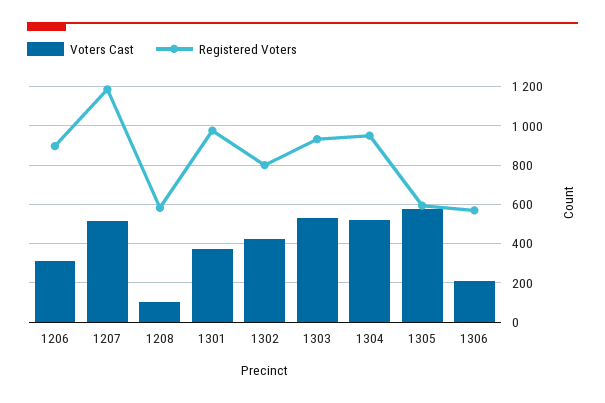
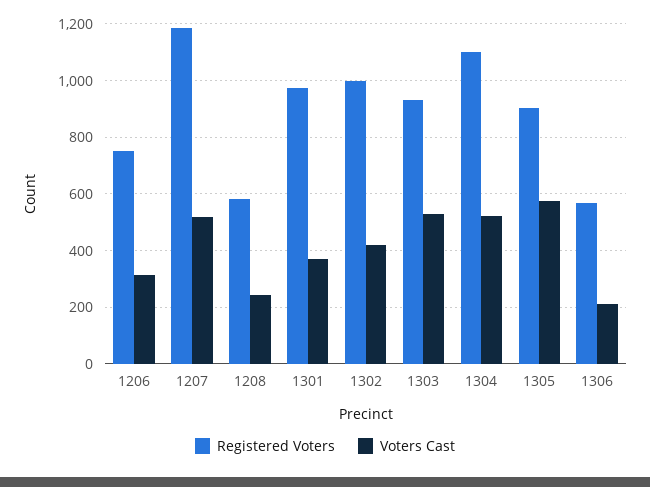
Registered Voters, 1206: 900 -> 750
Voters Cast, 1208: 100 -> 250
Registered Voters, 1302: 800 -> 1000
Registered Voters, 1304: 950 -> 1100
Registered Voters, 1305: 600 -> 900

